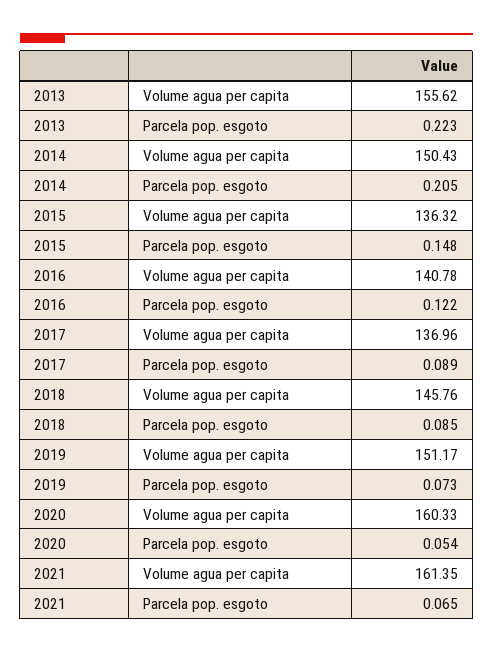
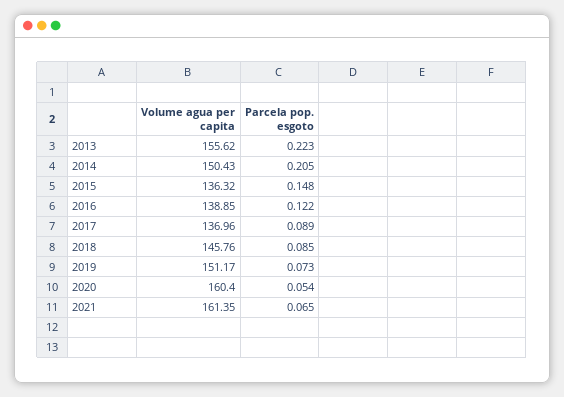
2016, Volume agua per capita: 140.78 -> 138.85
2020, Volume agua per capita: 160.33 -> 160.4

